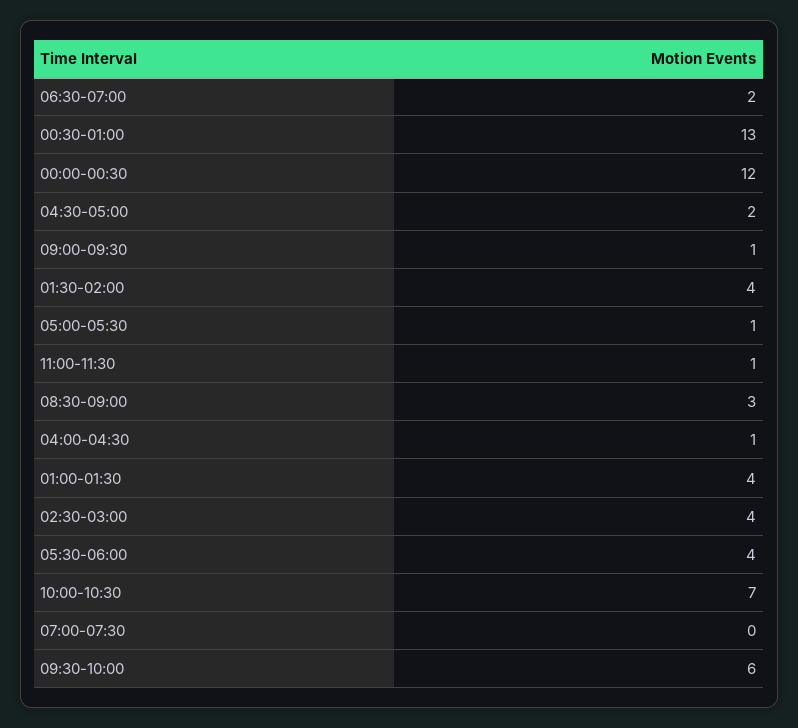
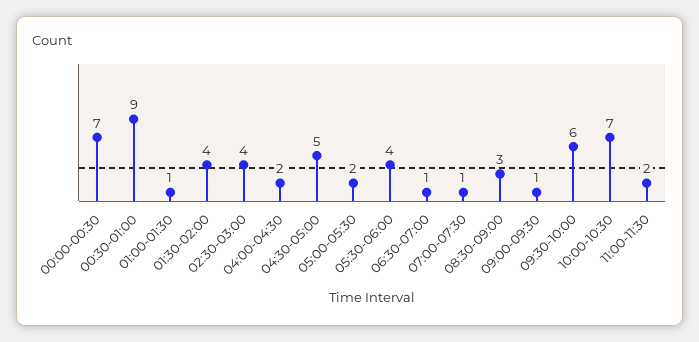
06:30-07:00: 2 -> 1
00:30-01:00: 13 -> 9
00:00-00:30: 12 -> 7
04:30-05:00: 2 -> 5
05:00-05:30: 1 -> 2
11:00-11:30: 1 -> 2
04:00-04:30: 1 -> 2
01:00-01:30: 4 -> 1
07:00-07:30: 0 -> 1

